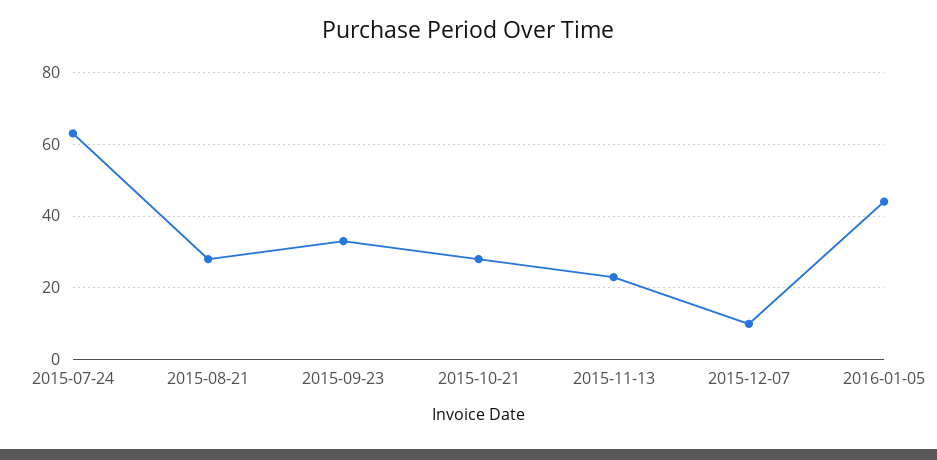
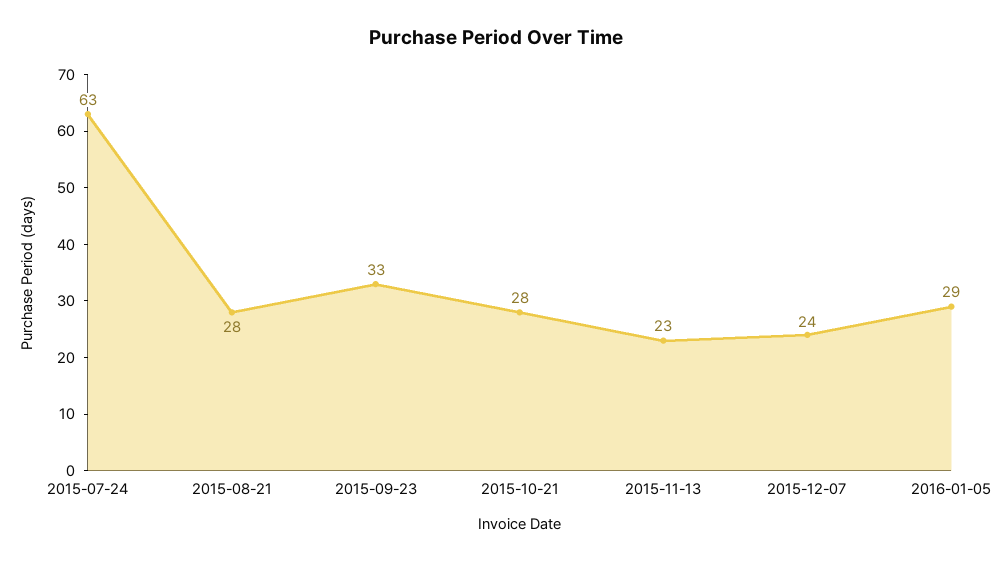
2015-12-07: 10 -> 24
2016-01-05: 45 -> 29

